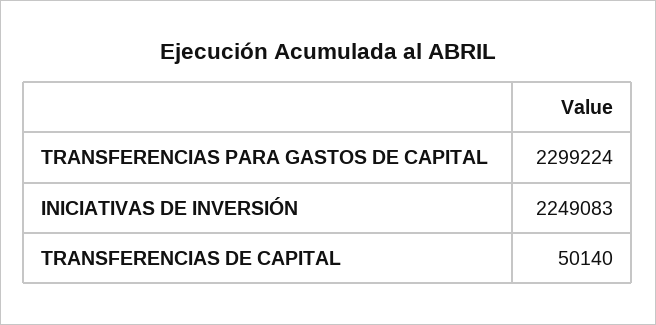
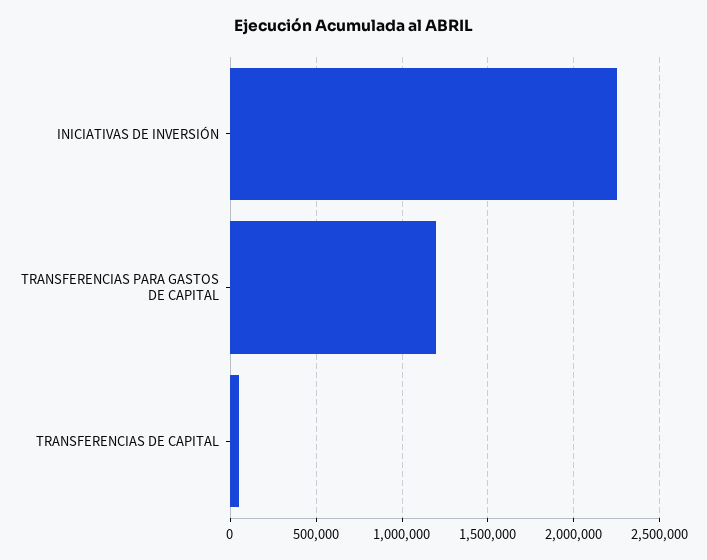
TRANSFERENCIAS PARA GASTOS DE CAPITAL: 2299224 -> 1200000

